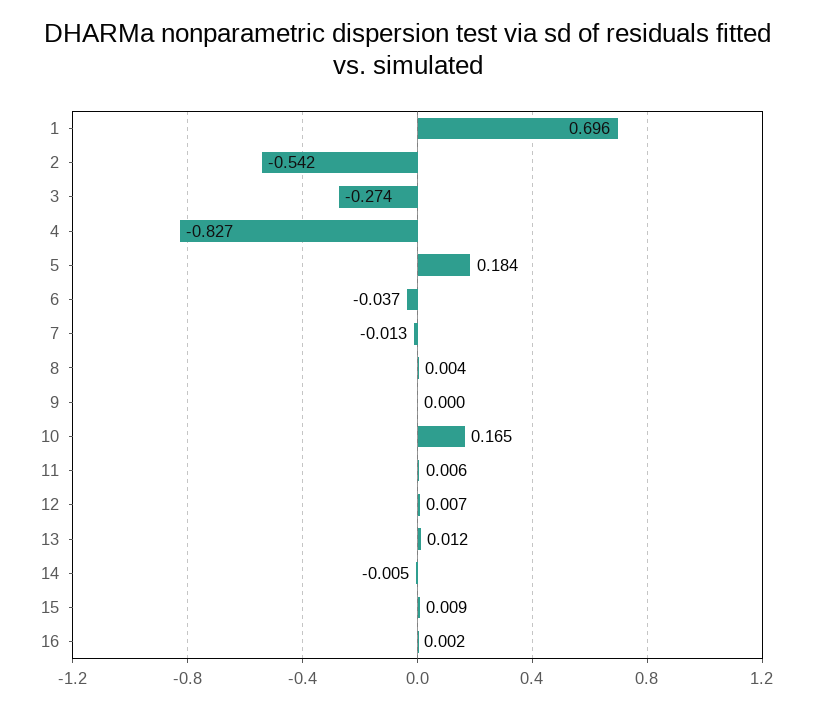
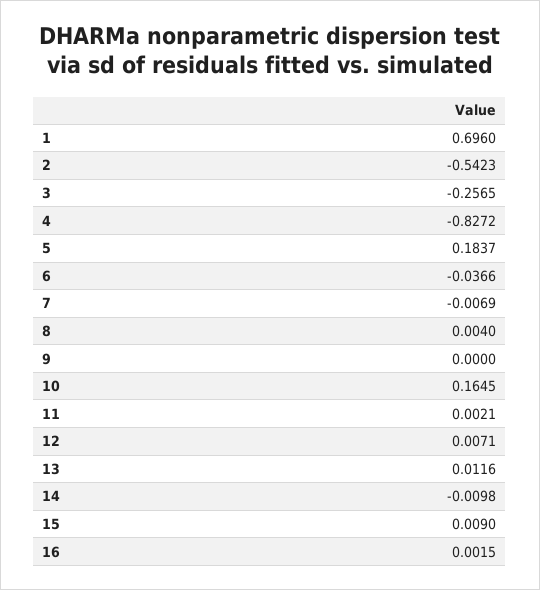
3: -0.274 -> -0.2565
7: -0.013 -> -0.0069
11: 0.006 -> 0.0021
14: -0.005 -> -0.0098

